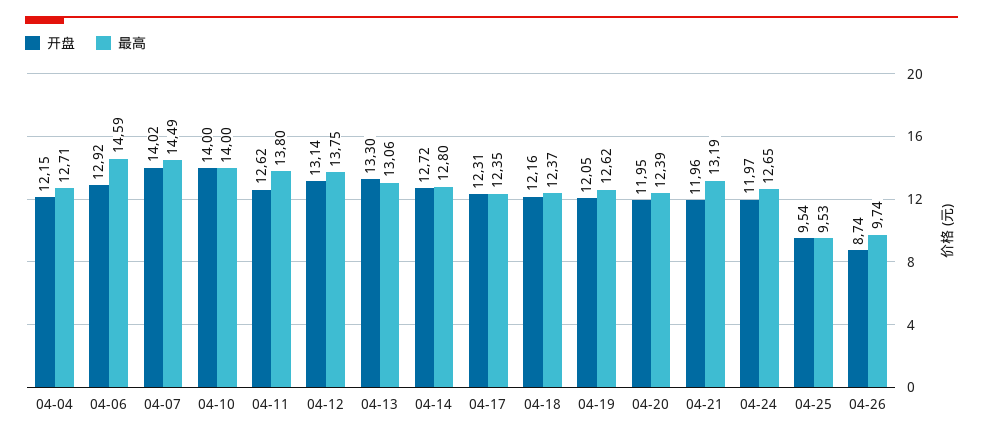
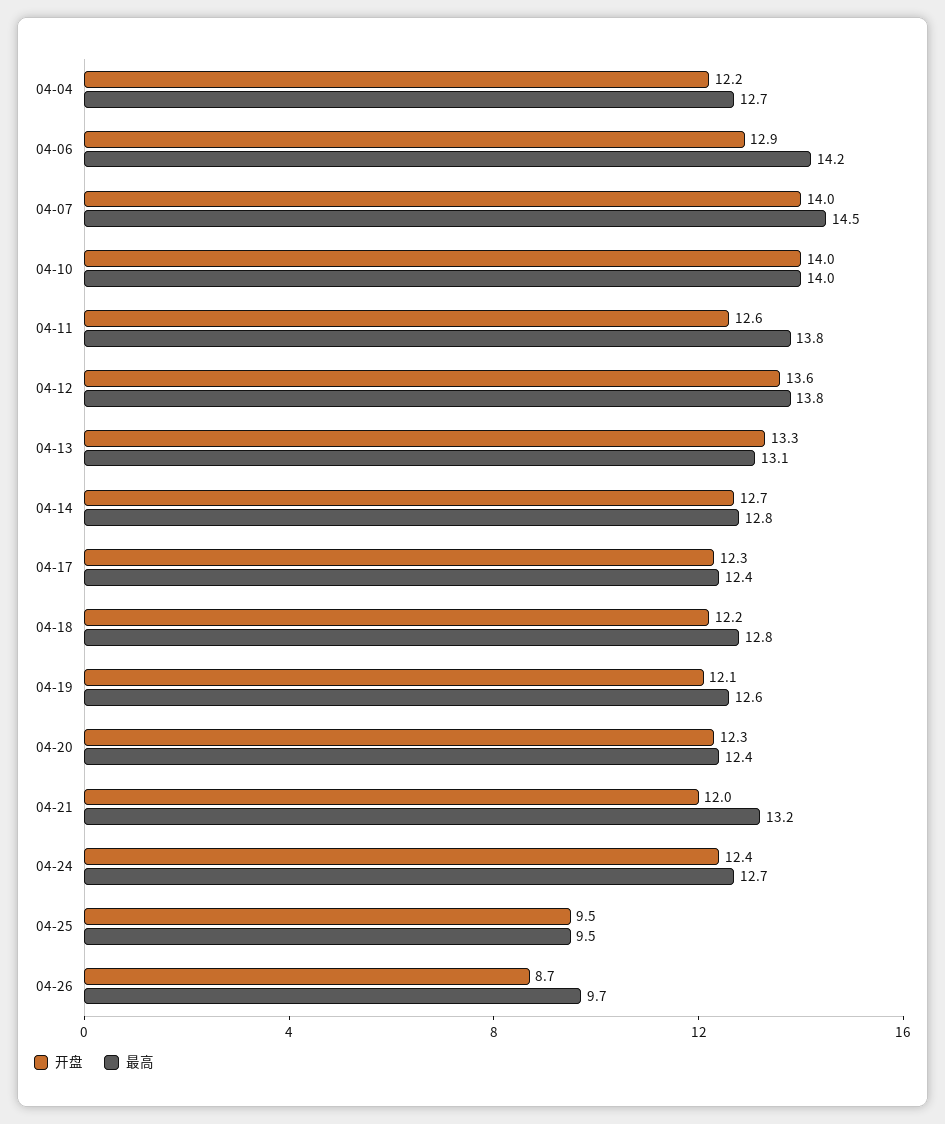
最高, 04-06: 14.59 -> 14.2
开盘, 04-12: 13.14 -> 13.6
最高, 04-18: 12.37 -> 12.8
开盘, 04-20: 11.95 -> 12.3
开盘, 04-24: 11.97 -> 12.4

